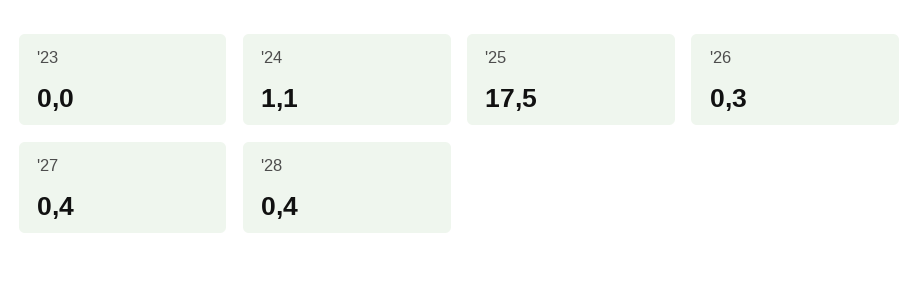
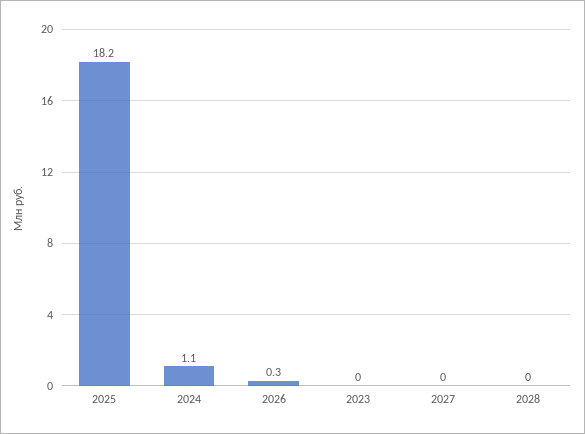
'25: 17.5 -> 18.2
'27: 0.4 -> 0
'28: 0.4 -> 0

